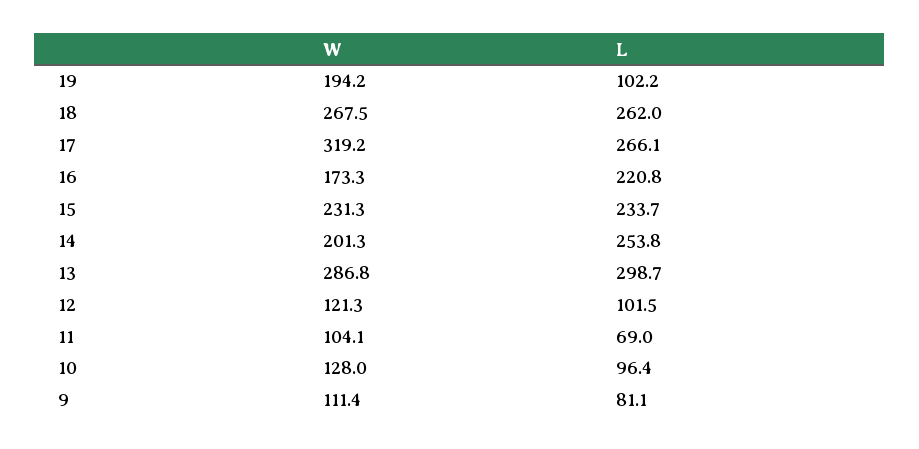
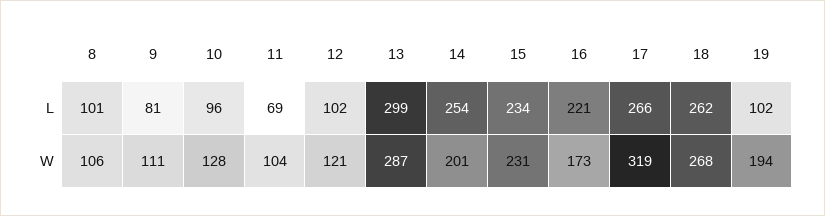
L, 8: none -> 101
W, 8: none -> 106

